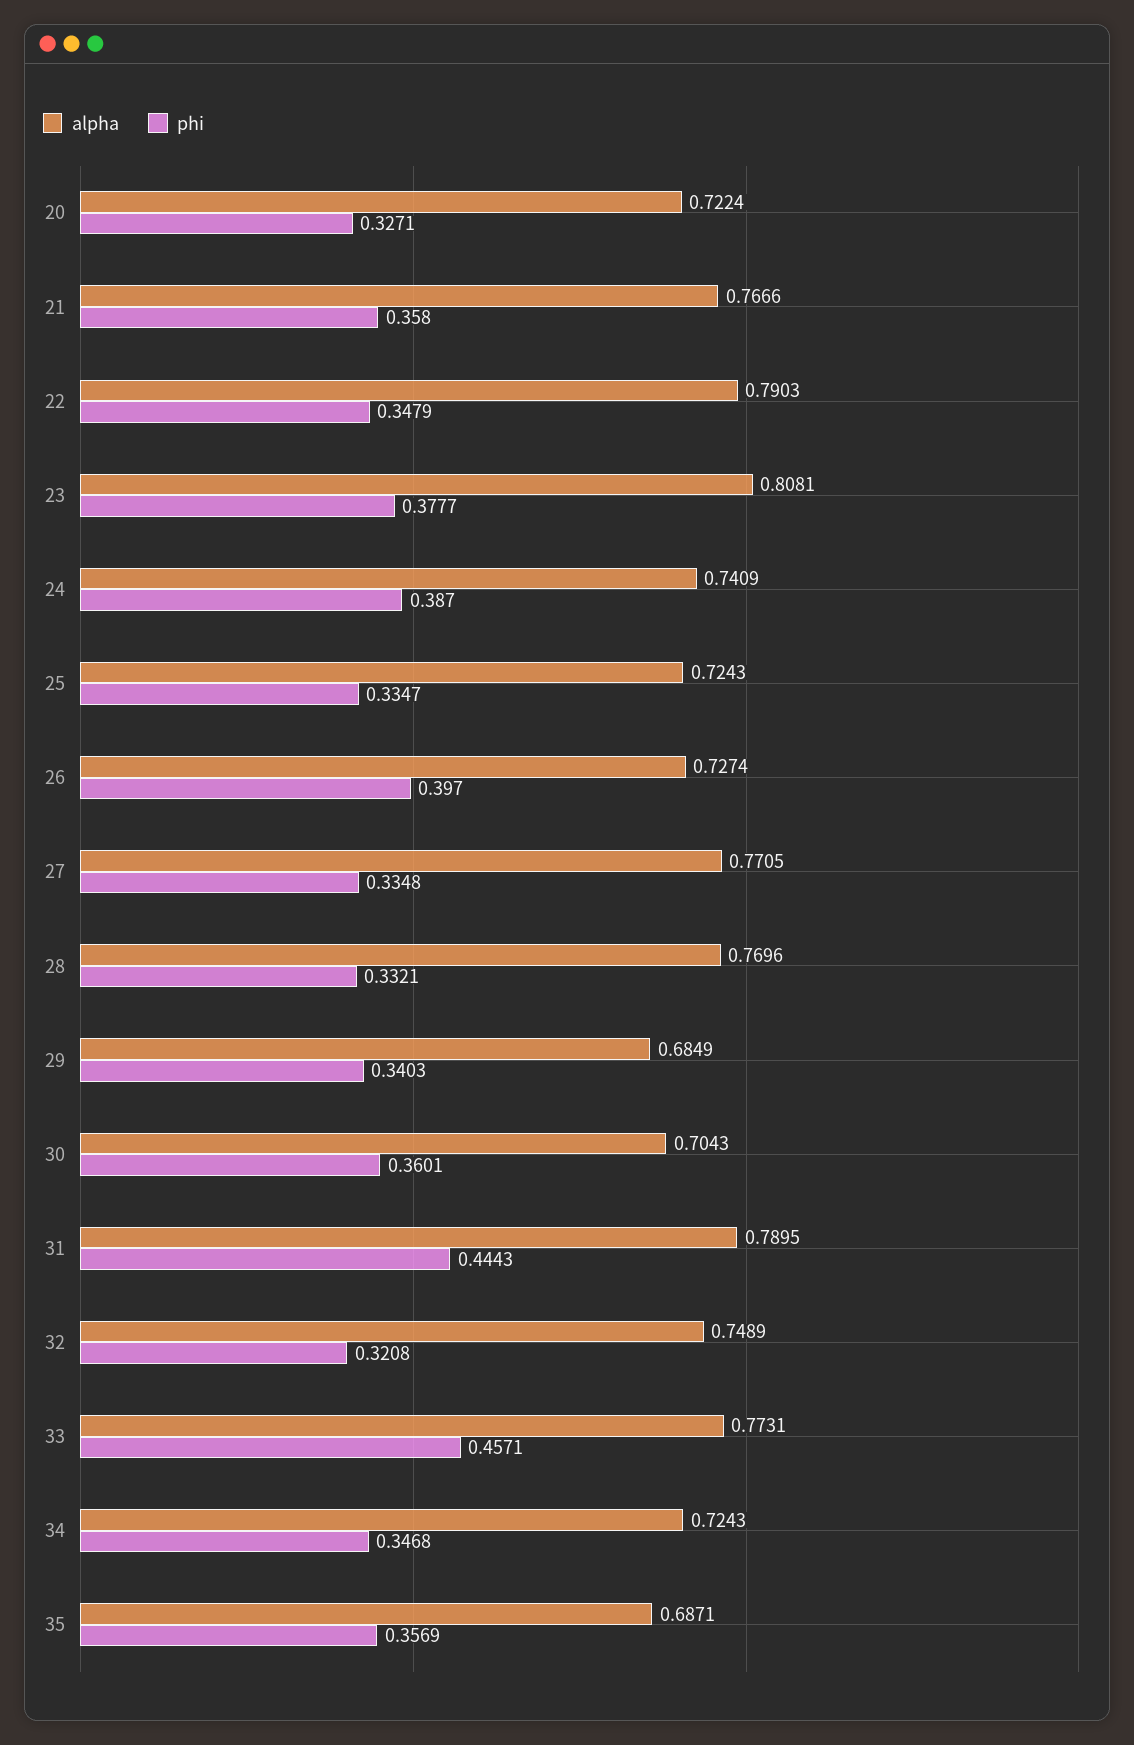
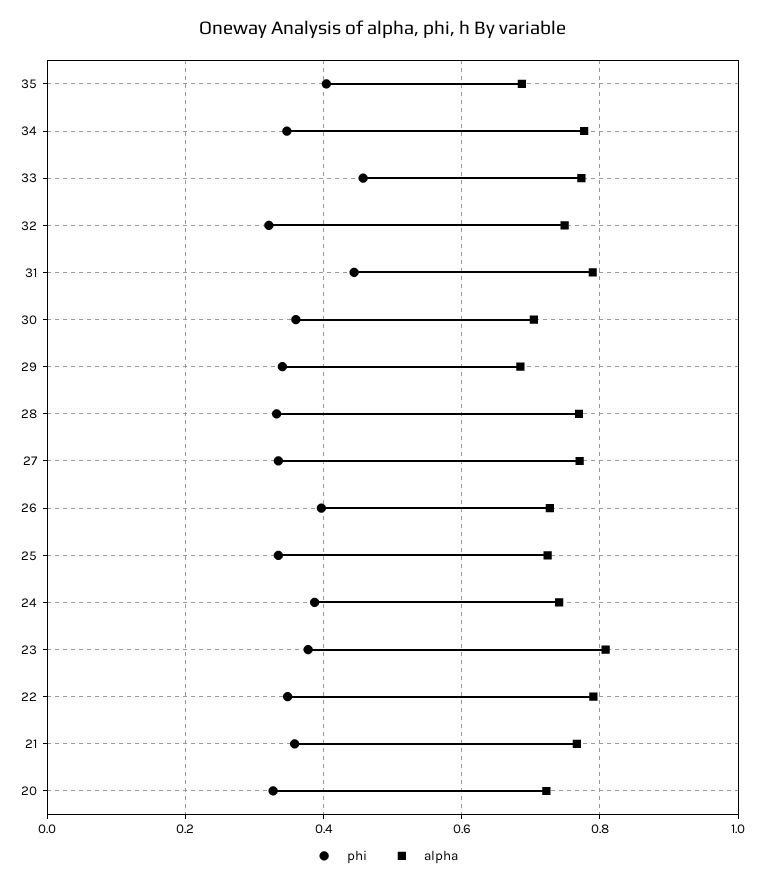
alpha, 34: 0.7243 -> 0.78
phi, 35: 0.3569 -> 0.4

